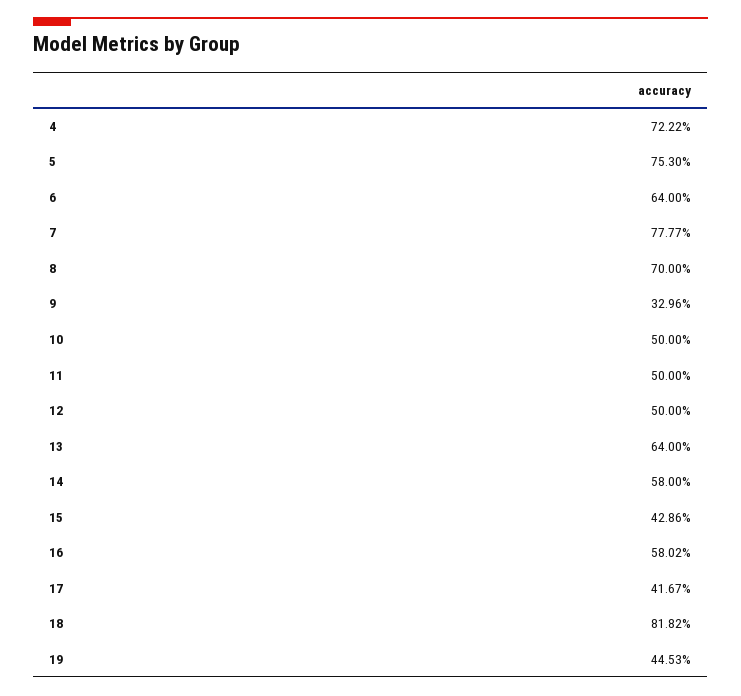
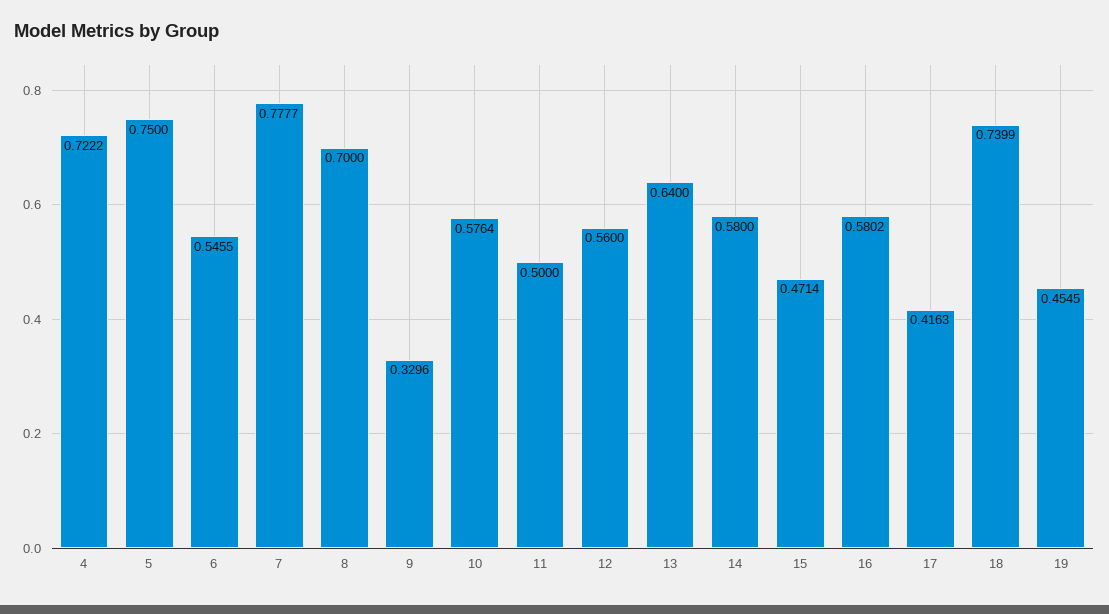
5: 0.753 -> 0.75
6: 0.64 -> 0.5455
10: 0.5 -> 0.5764
12: 0.5 -> 0.56
15: 0.4286 -> 0.4714
17: 0.4167 -> 0.4163
18: 0.8182 -> 0.7399
19: 0.4453 -> 0.4545

